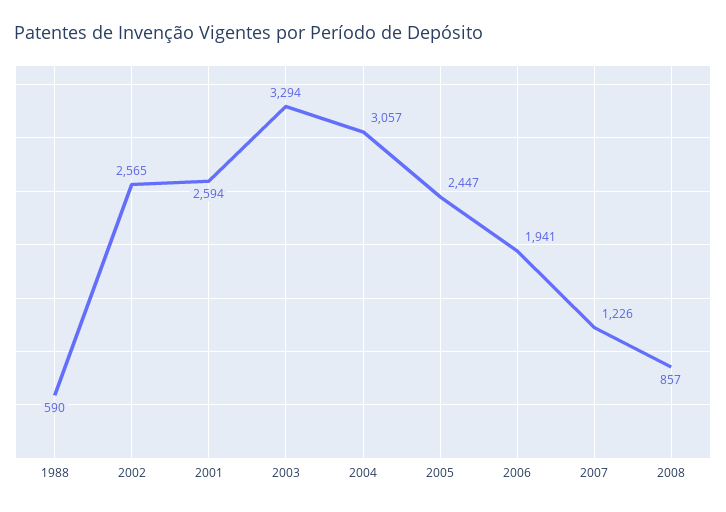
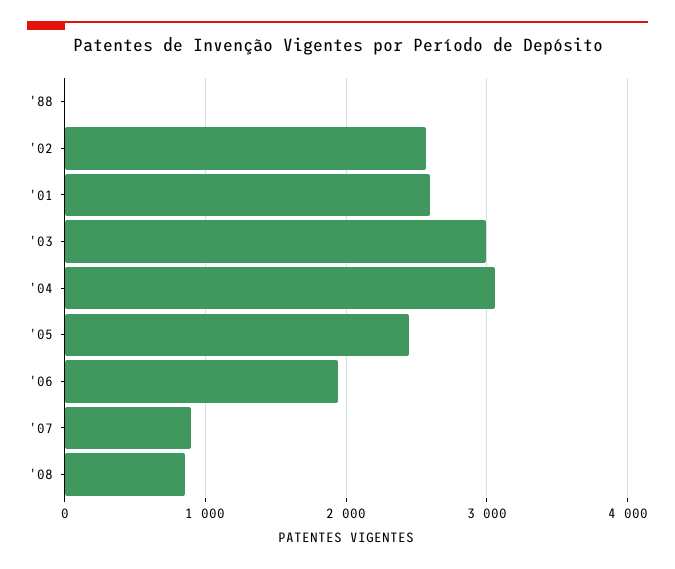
1988: 590 -> 0
2003: 3294 -> 3000
2007: 1226 -> 900

